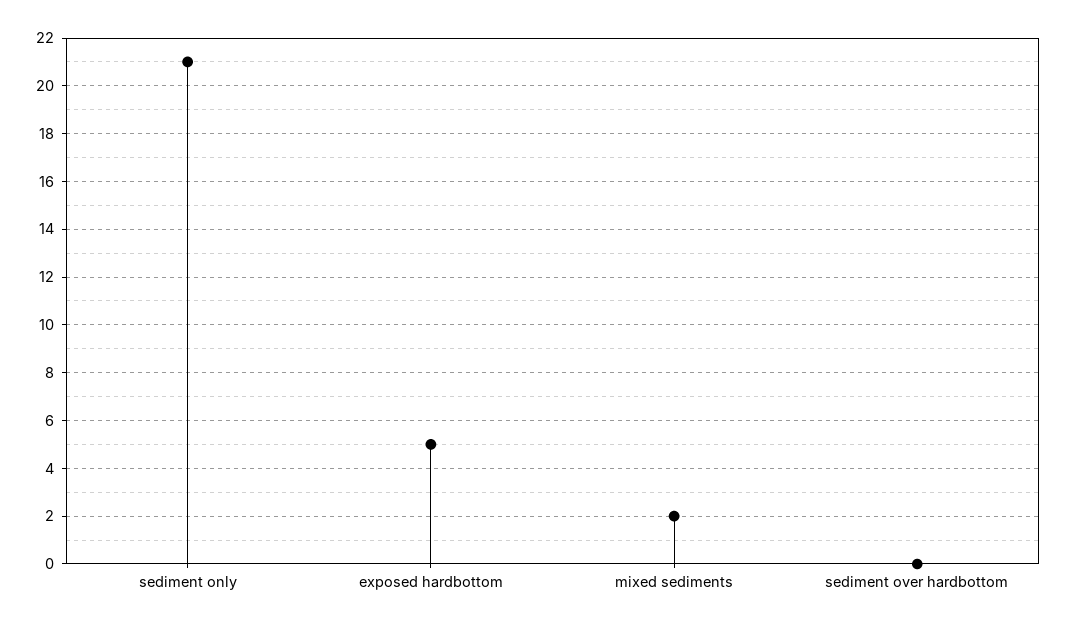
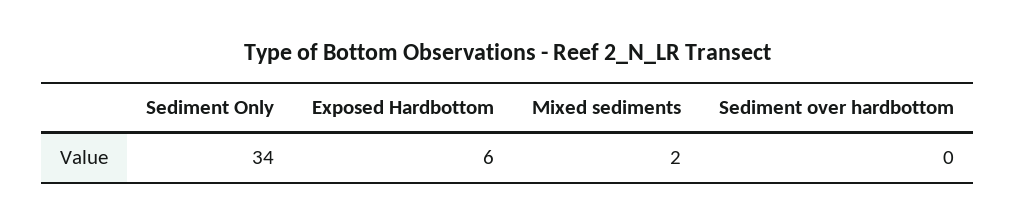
sediment only: 21 -> 34
exposed hardbottom: 5 -> 6

